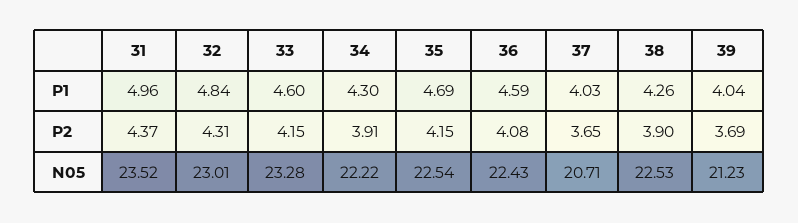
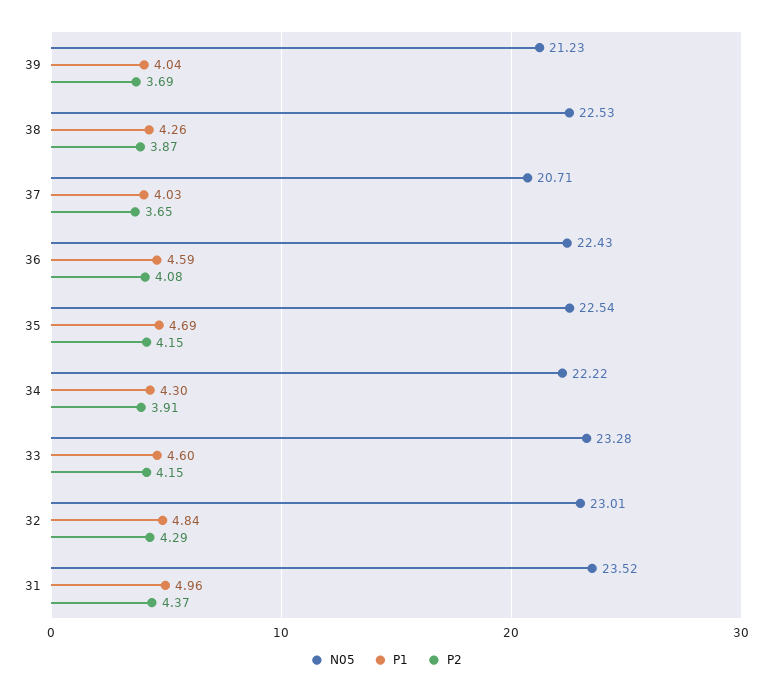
P2, 32: 4.31 -> 4.29
P2, 38: 3.9 -> 3.87

